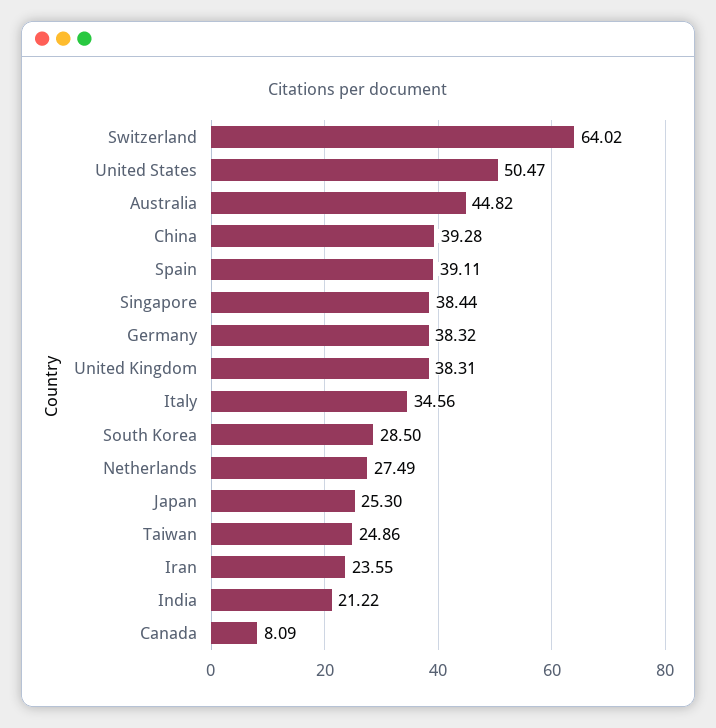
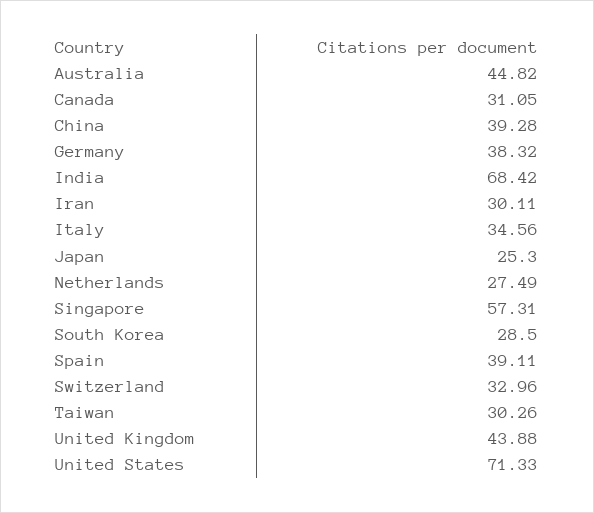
Switzerland: 64.02 -> 32.96
United States: 50.47 -> 71.33
Singapore: 38.44 -> 57.31
United Kingdom: 38.31 -> 43.88
Taiwan: 24.86 -> 30.26
Iran: 23.55 -> 30.11
India: 21.22 -> 68.42
Canada: 8.09 -> 31.05

